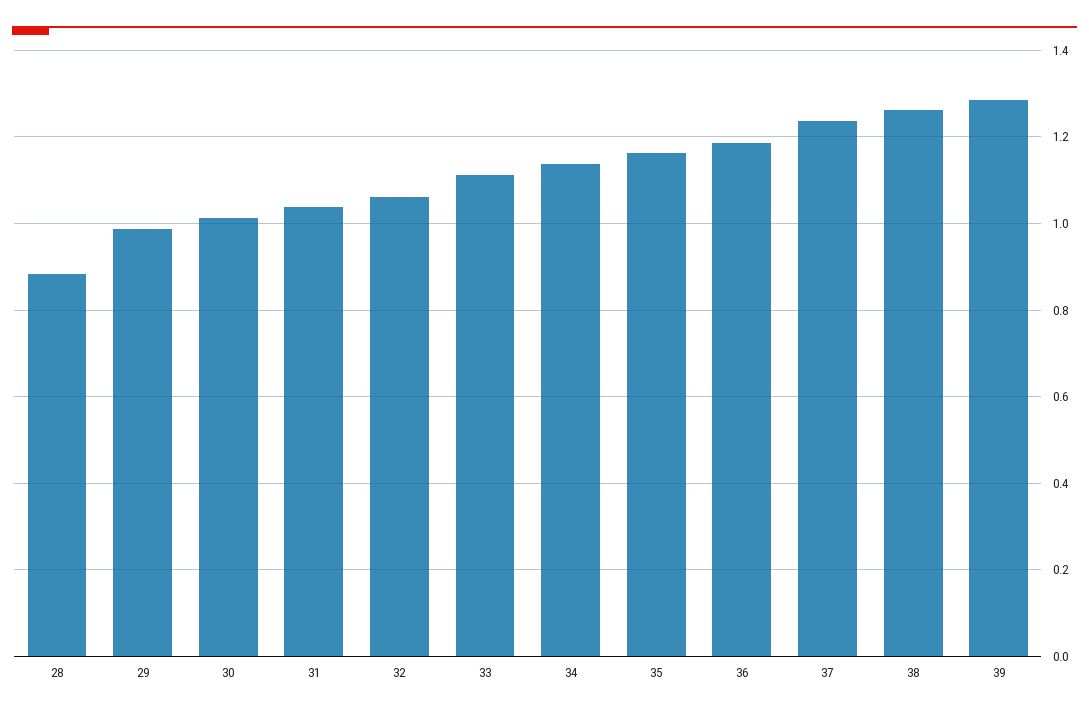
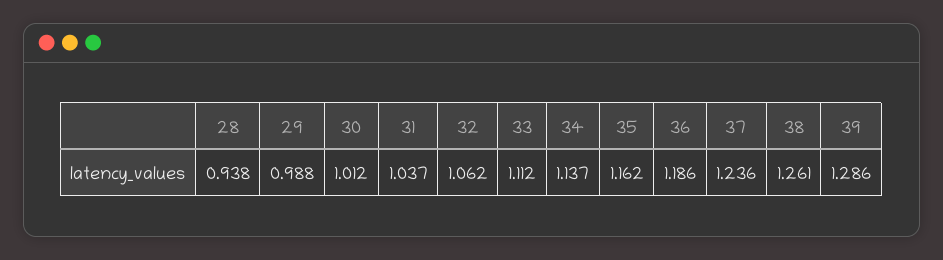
28: 0.88 -> 0.938

